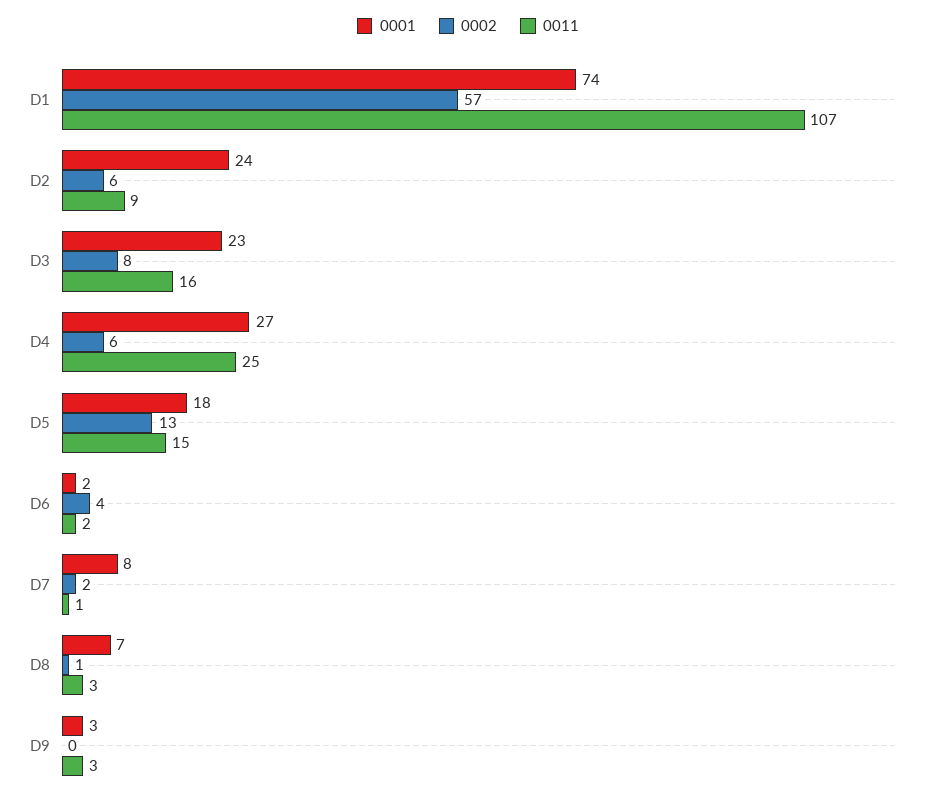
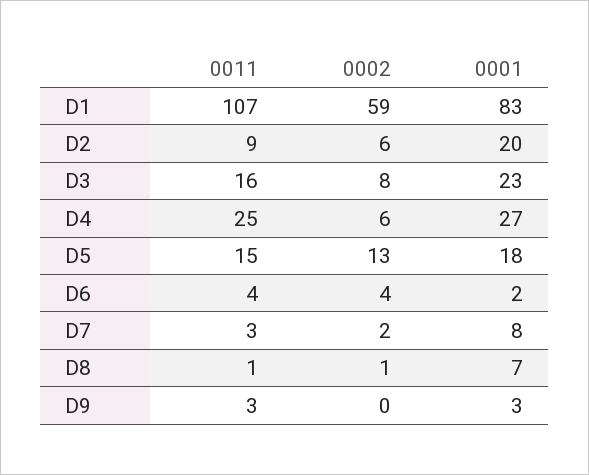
0001, D1: 74 -> 83
0002, D1: 57 -> 59
0001, D2: 24 -> 20
0011, D6: 2 -> 4
0011, D7: 1 -> 3
0011, D8: 3 -> 1

